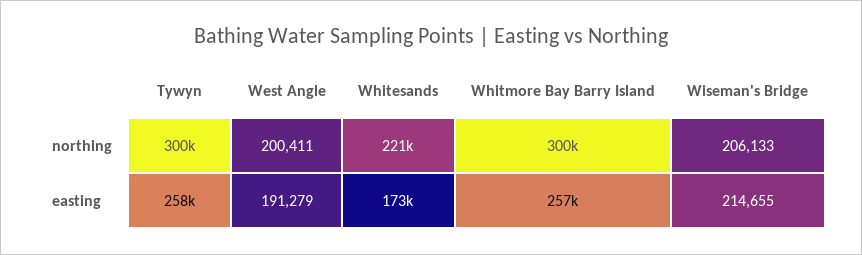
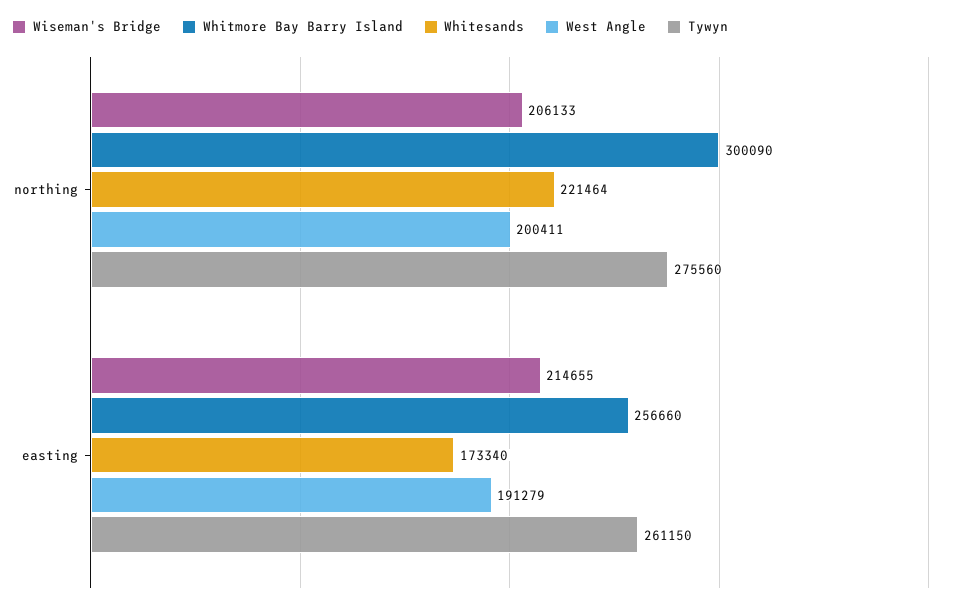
Tywyn, northing: 300000 -> 275560
Tywyn, easting: 258000 -> 261150

